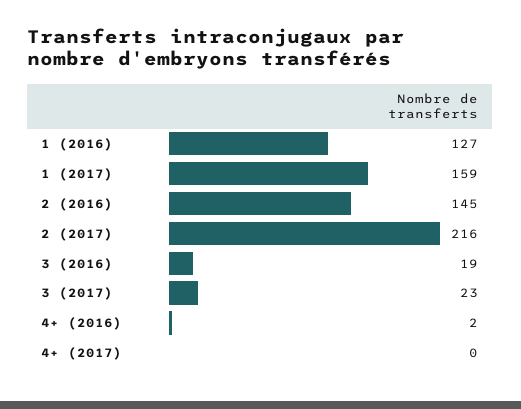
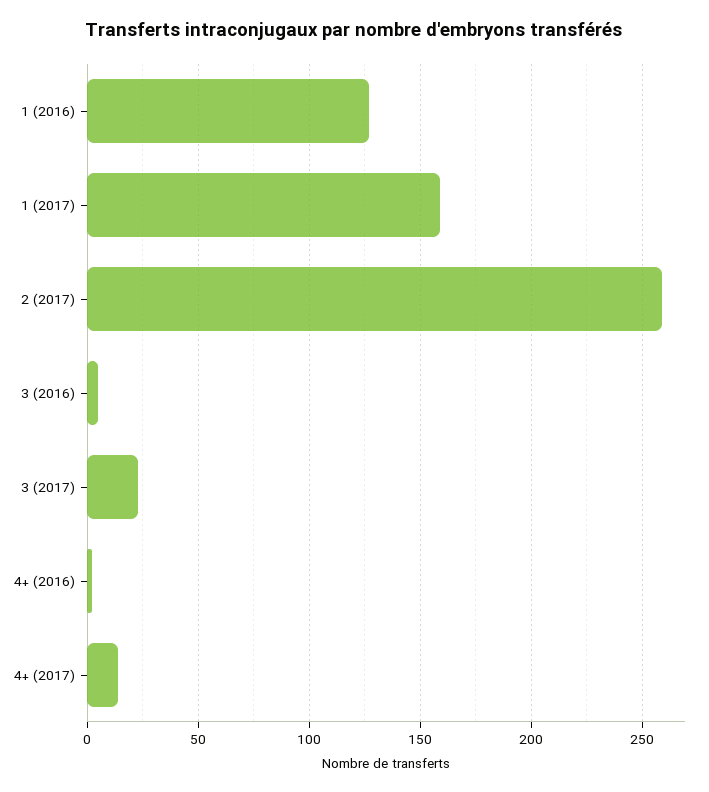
2 (2016): 145 -> none
2 (2017): 216 -> 260
3 (2016): 19 -> 5
4+ (2017): 0 -> 15

